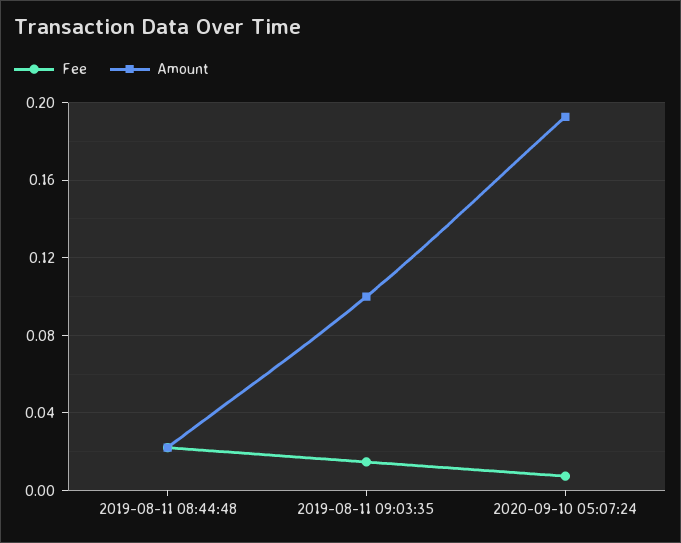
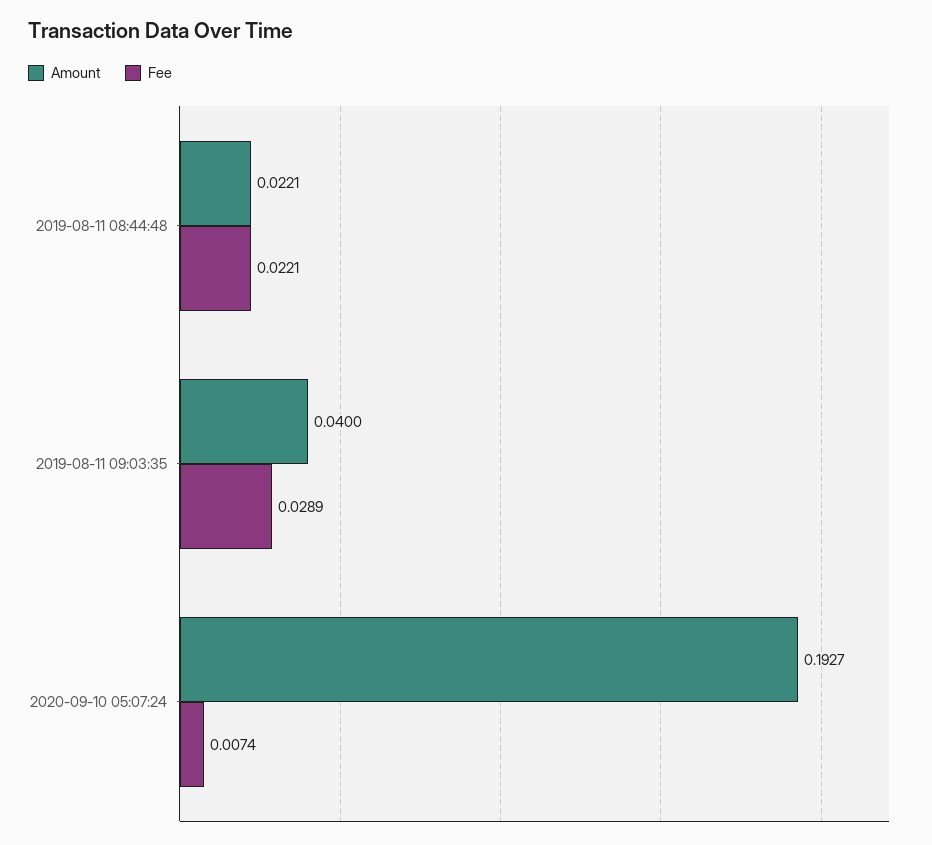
Fee, 2019-08-11 09:03:35: 0.015 -> 0.0289
Amount, 2019-08-11 09:03:35: 0.1 -> 0.04

